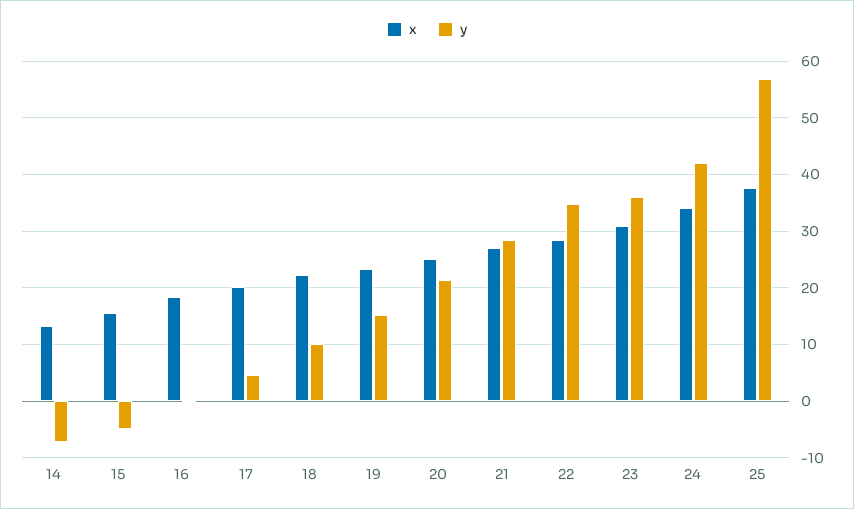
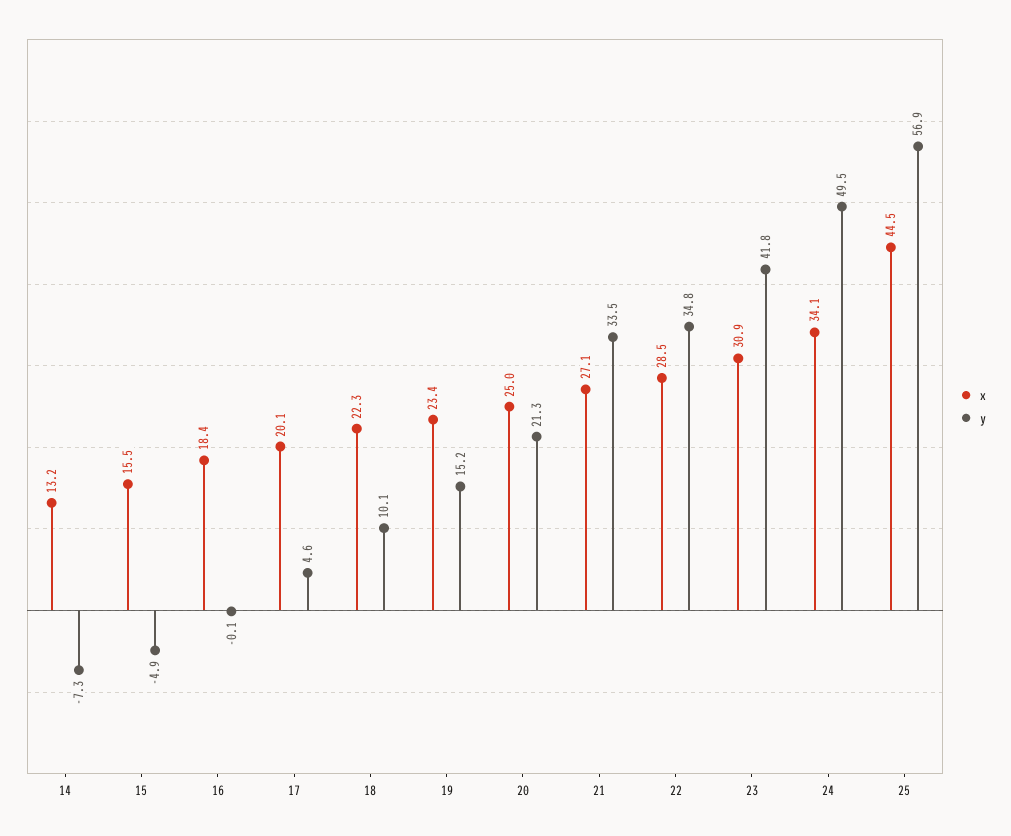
y, 21: 28 -> 33.5
y, 23: 36 -> 41.8
y, 24: 42 -> 49.5
x, 25: 38 -> 44.5

